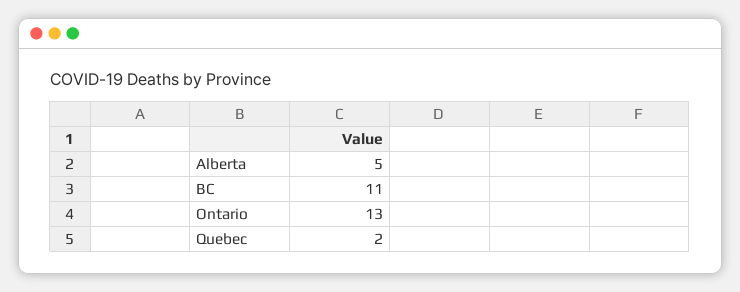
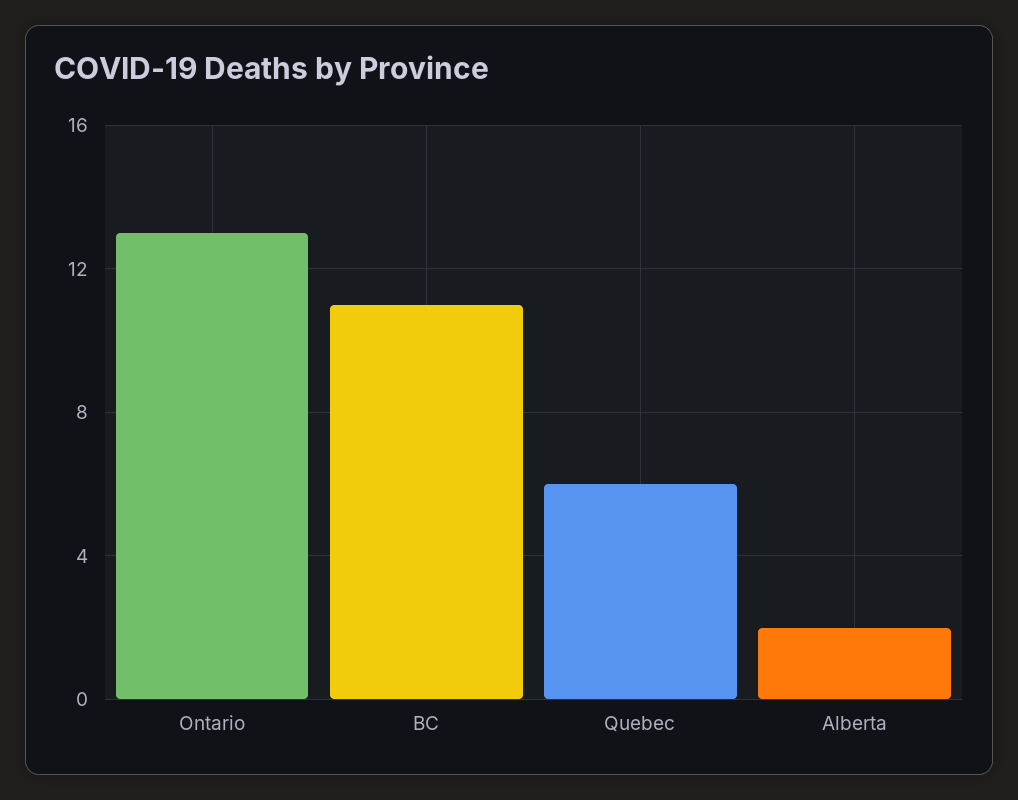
Alberta: 5 -> 2
Quebec: 2 -> 6

